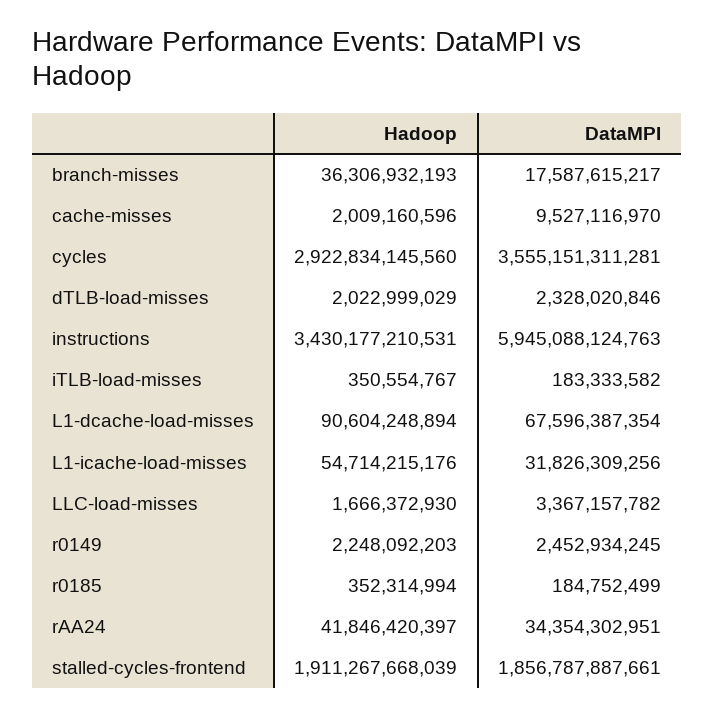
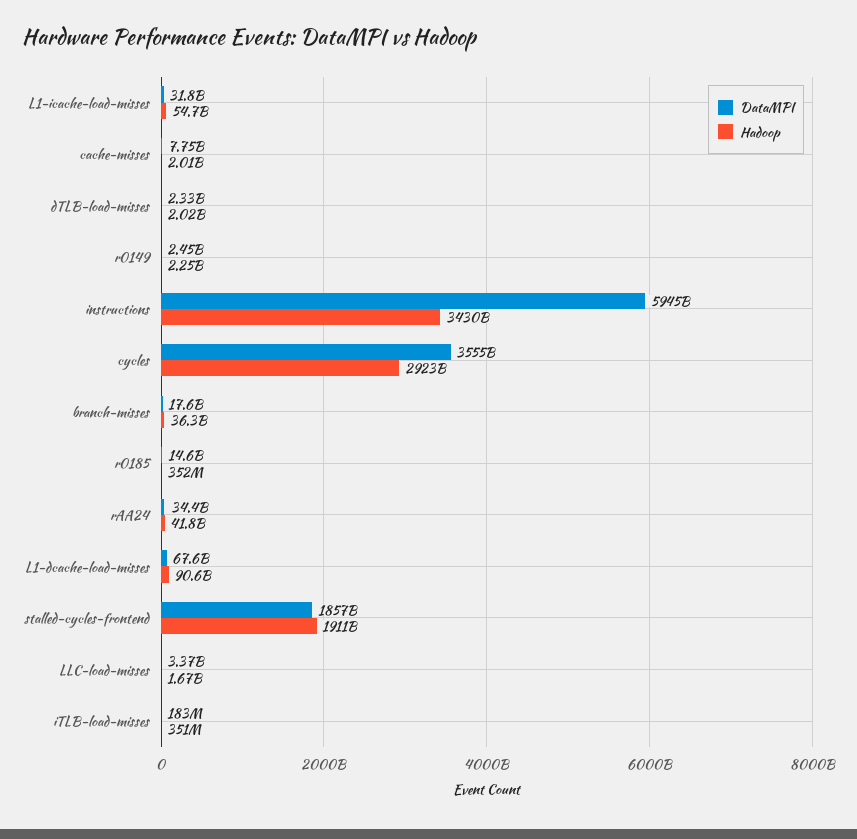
DataMPI, cache-misses: 9527116970 -> 7750000000
DataMPI, r0185: 184752499 -> 14600000000

